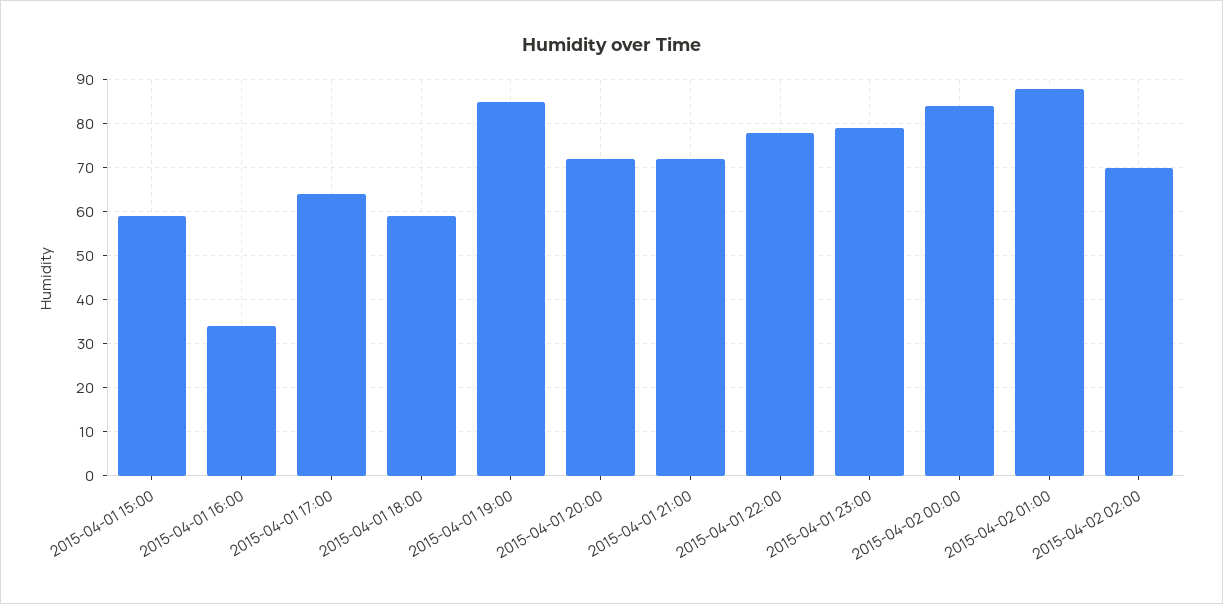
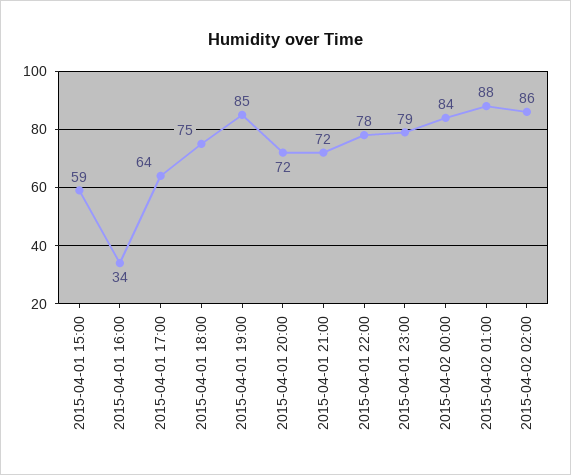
2015-04-01 18:00: 60 -> 75
2015-04-02 02:00: 70 -> 86

